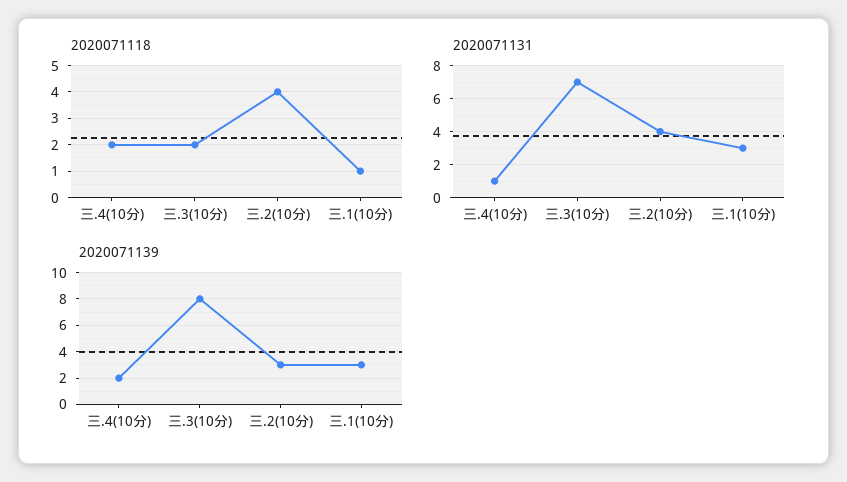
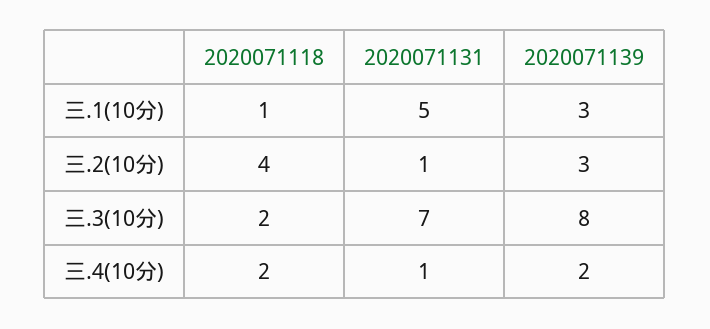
2020071131, 三.2(10分): 4 -> 1
2020071131, 三.1(10分): 3 -> 5

